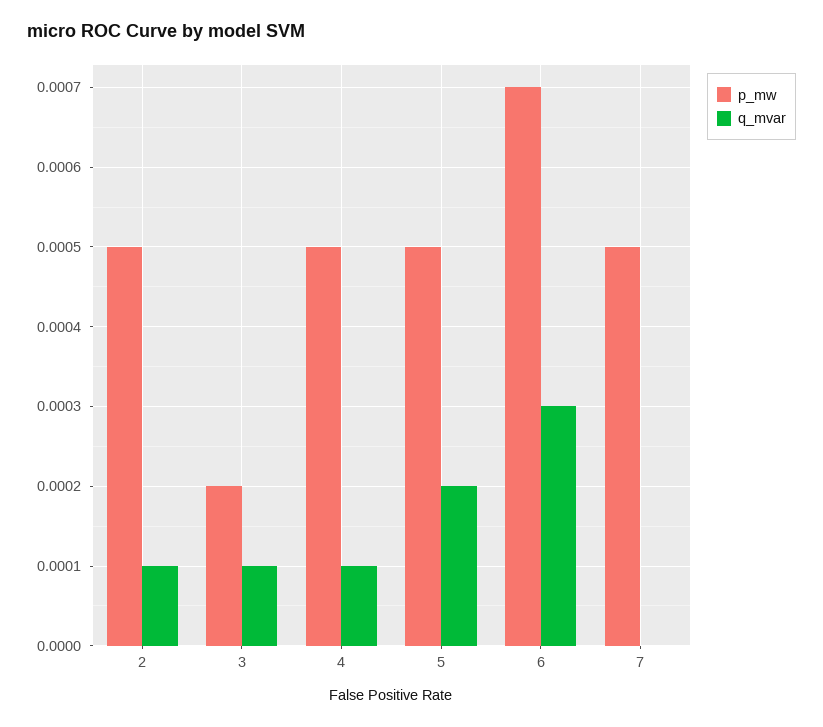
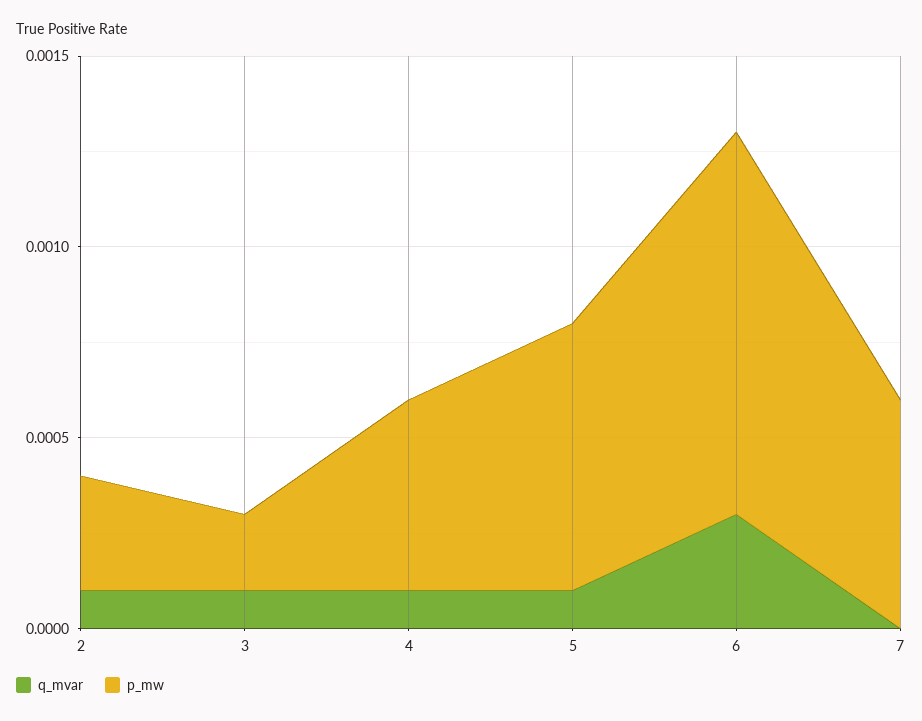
p_mw, 2: 0.0005 -> 0.0003
p_mw, 5: 0.0005 -> 0.0007
q_mvar, 5: 0.0002 -> 0.0001
p_mw, 6: 0.0007 -> 0.001
p_mw, 7: 0.0005 -> 0.0006

